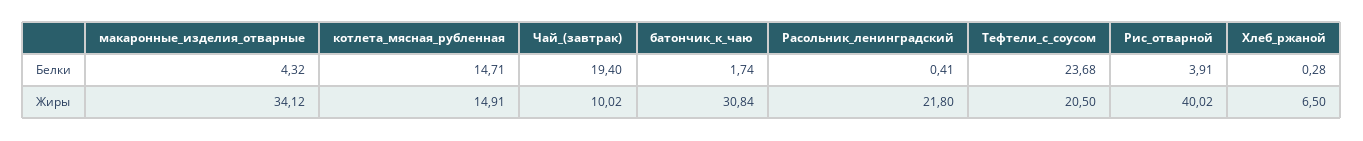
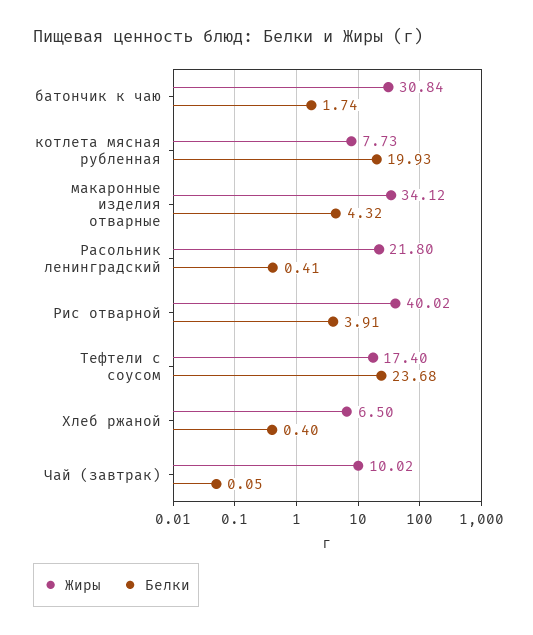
Белки, котлета_мясная_рубленная: 14.71 -> 19.93
Белки, Чай_(завтрак): 19.4 -> 0.05
Белки, Хлеб_ржаной: 0.28 -> 0.4
Жиры, котлета_мясная_рубленная: 14.91 -> 7.73
Жиры, Тефтели_с_соусом: 20.5 -> 17.4

